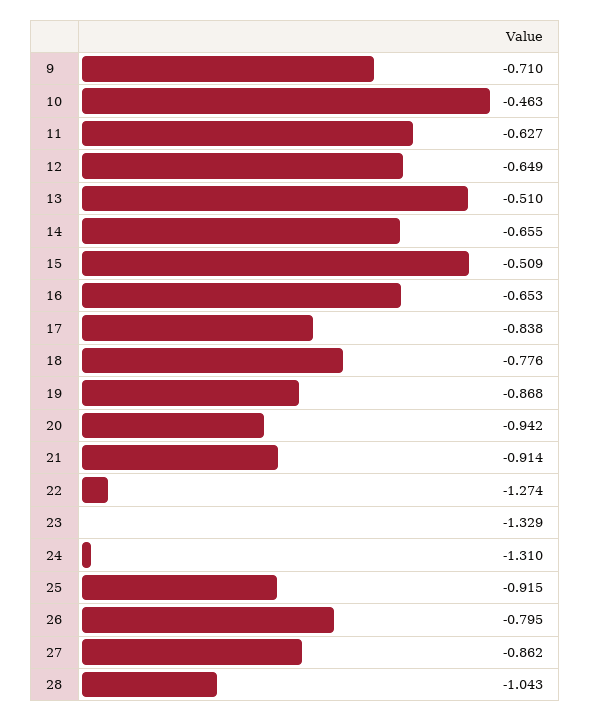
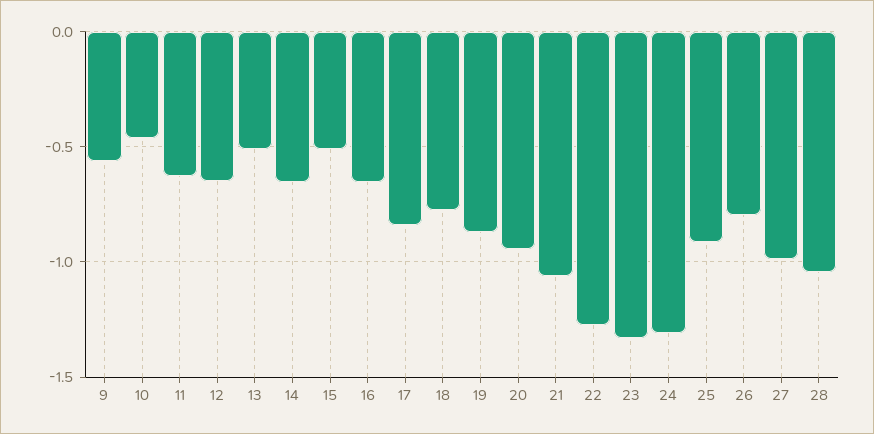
9: -0.71 -> -0.55
21: -0.914 -> -1.05
27: -0.862 -> -1

